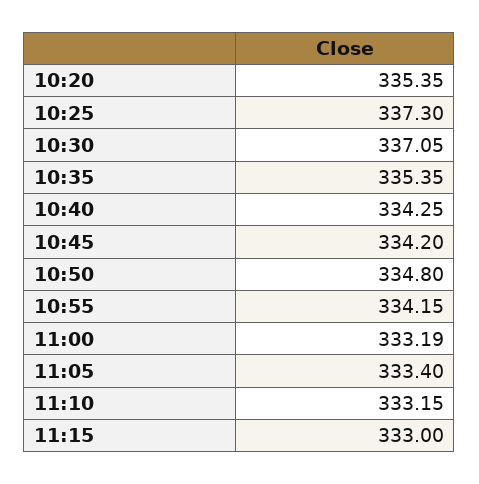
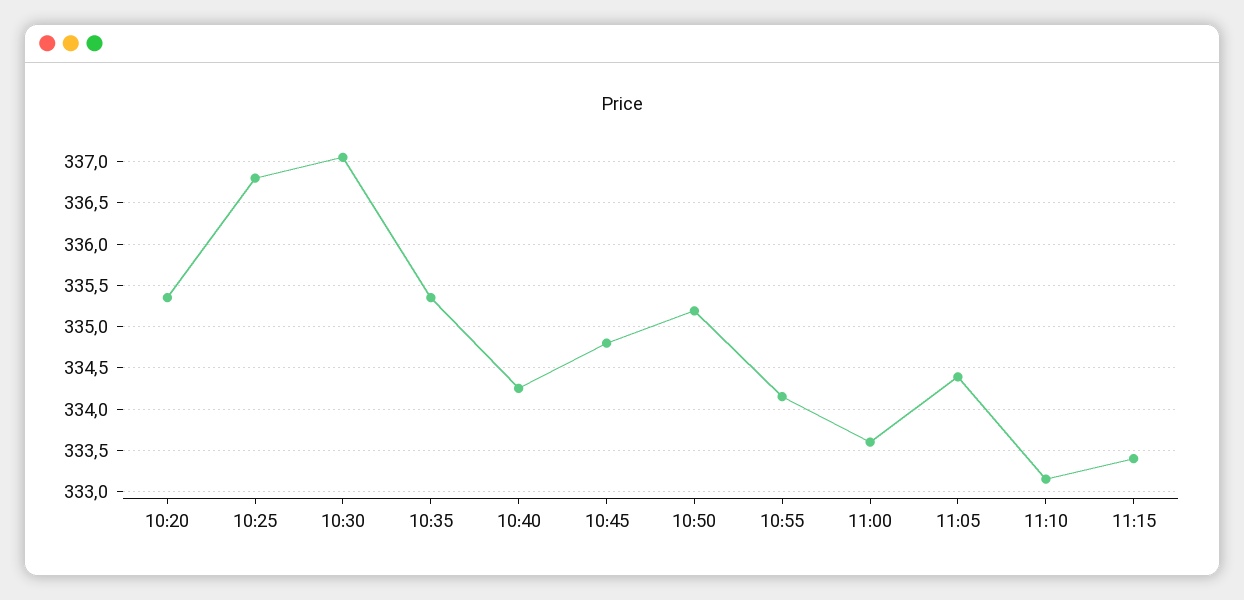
10:25: 337.3 -> 336.8
10:45: 334.2 -> 334.8
10:50: 334.8 -> 335.2
11:00: 333.19 -> 333.6
11:05: 333.4 -> 334.4
11:15: 333 -> 333.4

